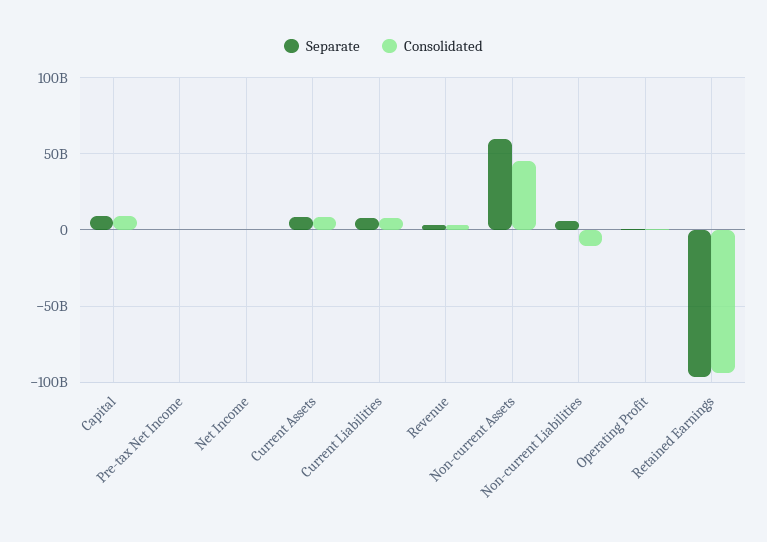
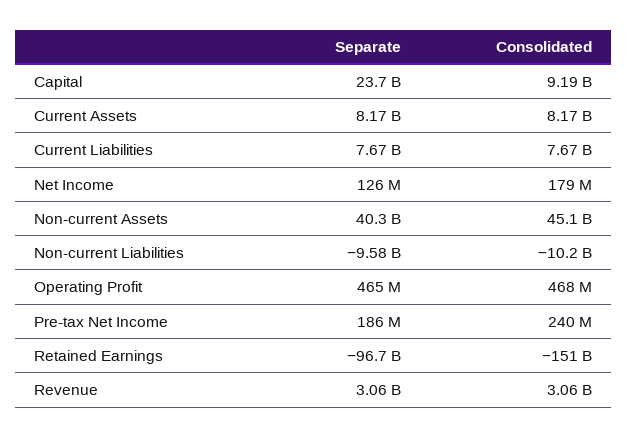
Separate, Capital: 10000000000 -> 23700000000
Separate, Non-current Assets: 60000000000 -> 40300000000
Separate, Non-current Liabilities: 5000000000 -> -9580000000
Consolidated, Retained Earnings: -95000000000 -> -151000000000

